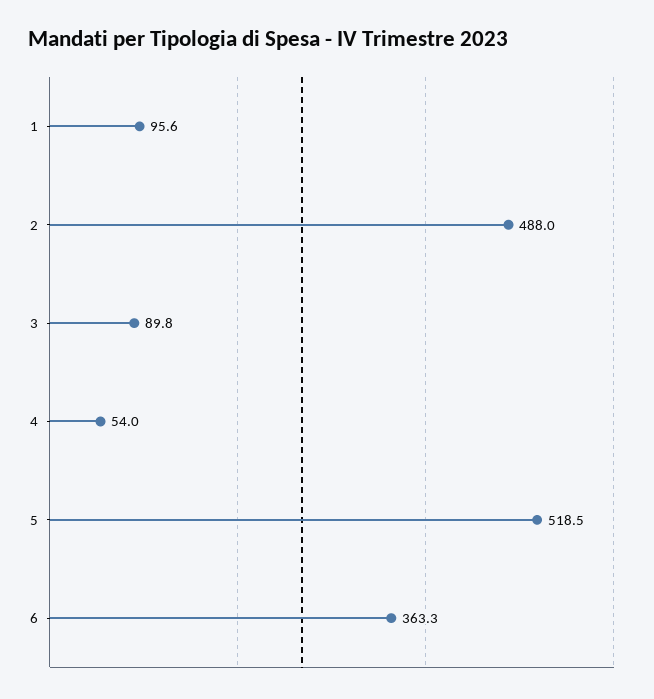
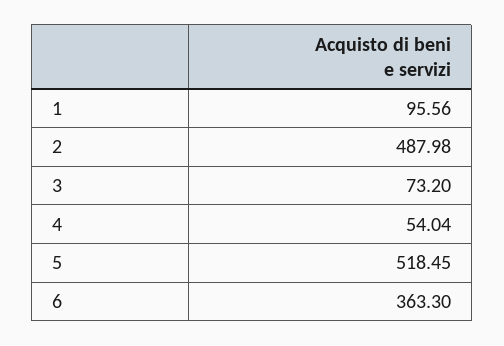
3: 89.8 -> 73.2

